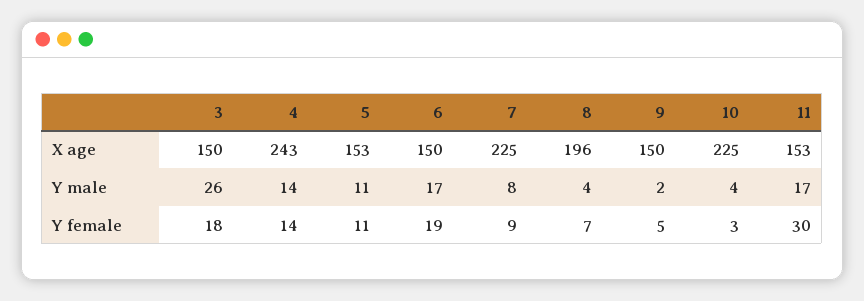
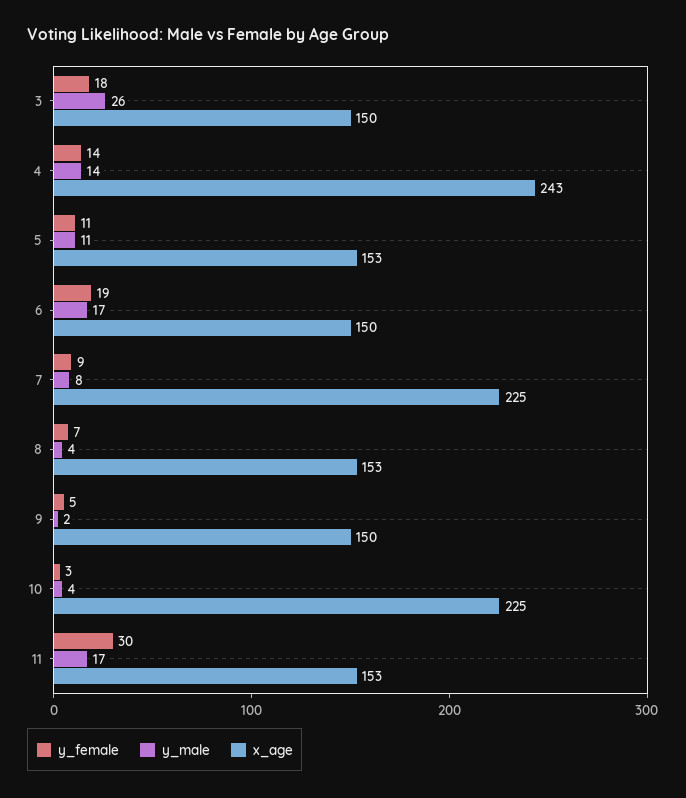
X age, 8: 196 -> 153

